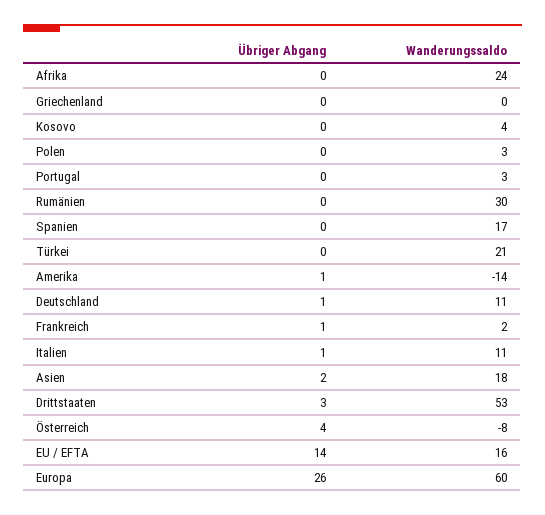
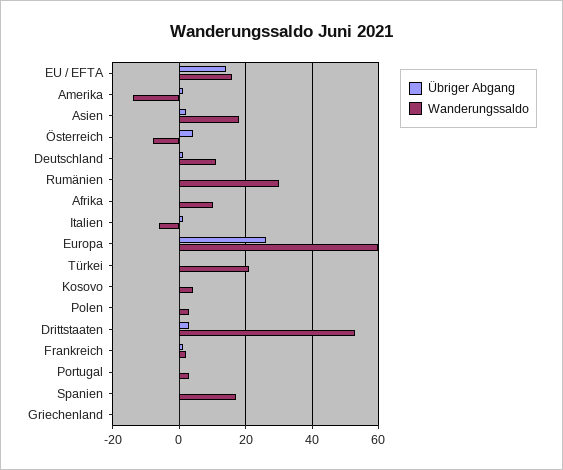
Wanderungssaldo, Afrika: 24 -> 10
Wanderungssaldo, Italien: 11 -> -5

